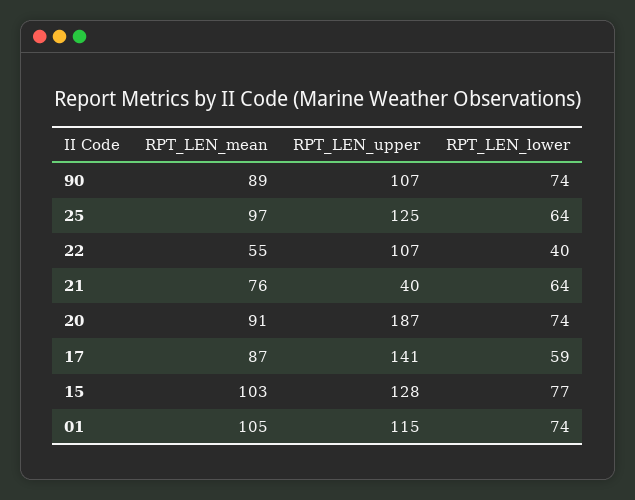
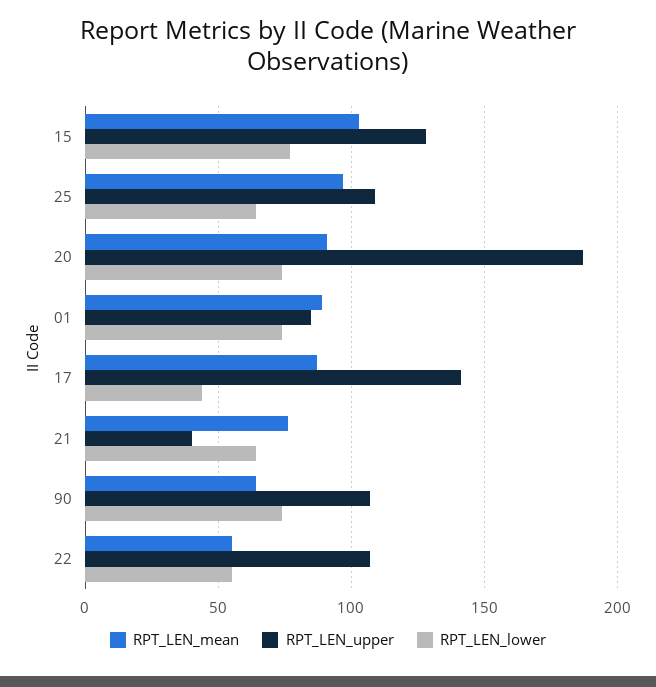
RPT_LEN_mean, 90: 89 -> 65
RPT_LEN_upper, 25: 125 -> 110
RPT_LEN_lower, 22: 40 -> 55
RPT_LEN_lower, 17: 59 -> 45
RPT_LEN_mean, 01: 105 -> 90
RPT_LEN_upper, 01: 115 -> 85

